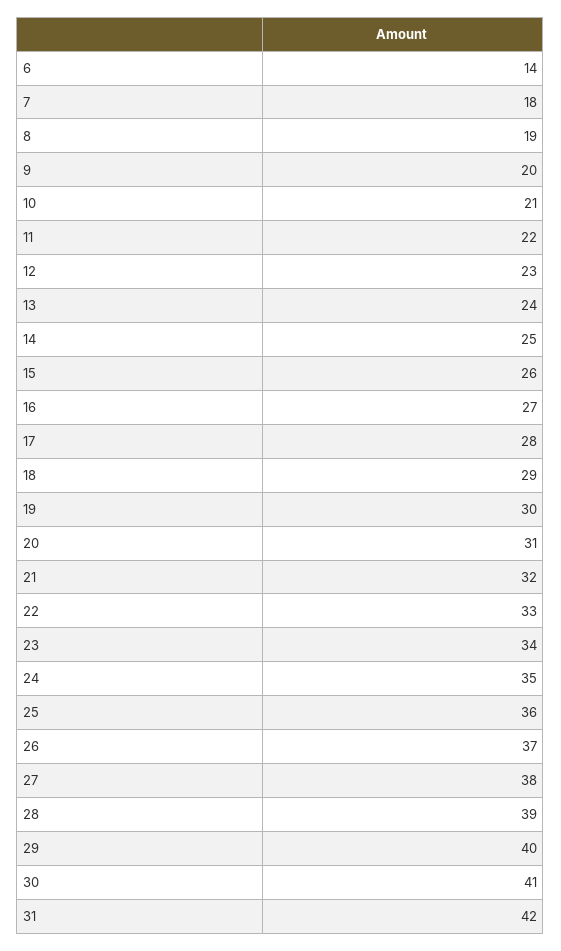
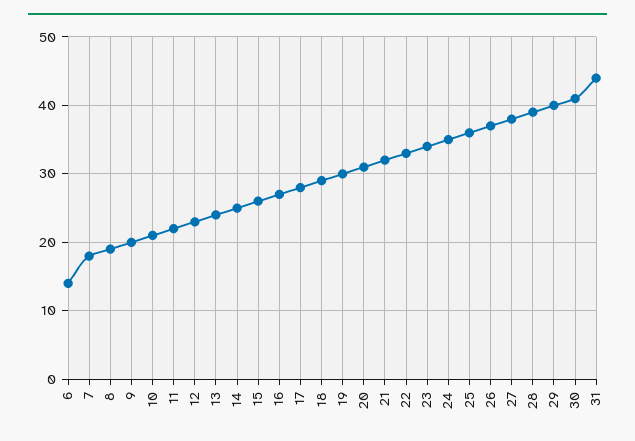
31: 42 -> 44

